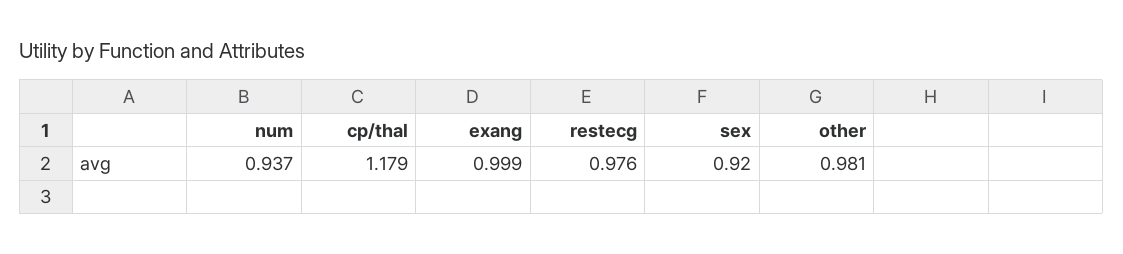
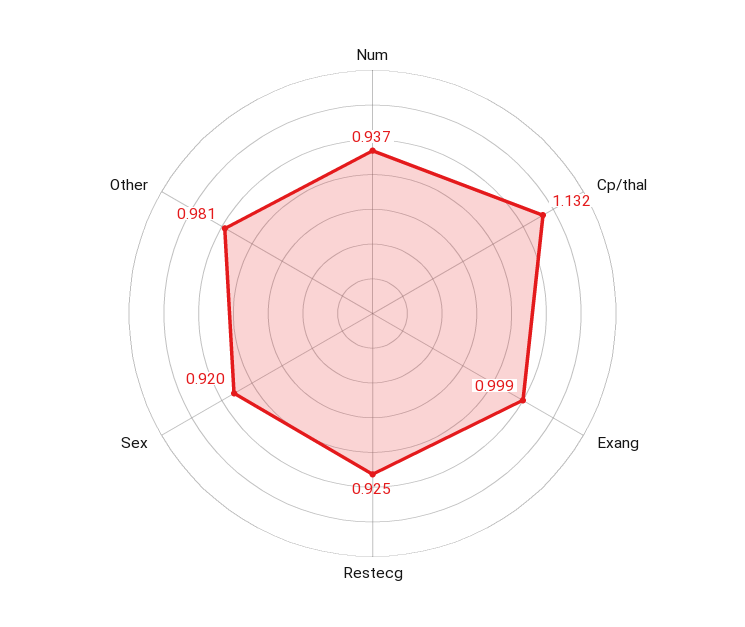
cp/thal: 1.179 -> 1.132
restecg: 0.976 -> 0.925

